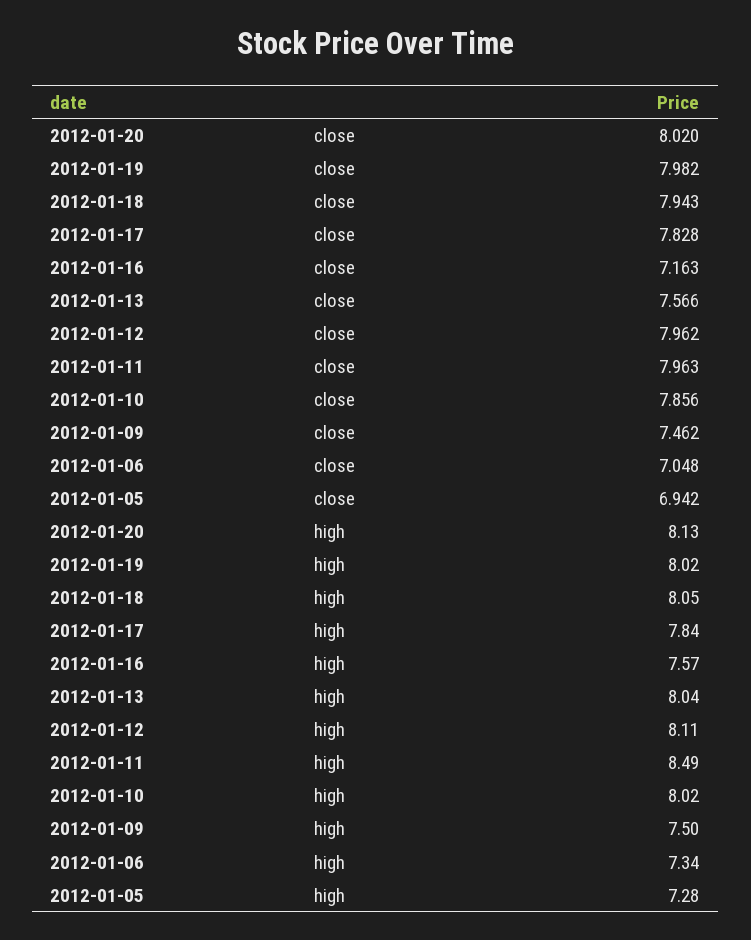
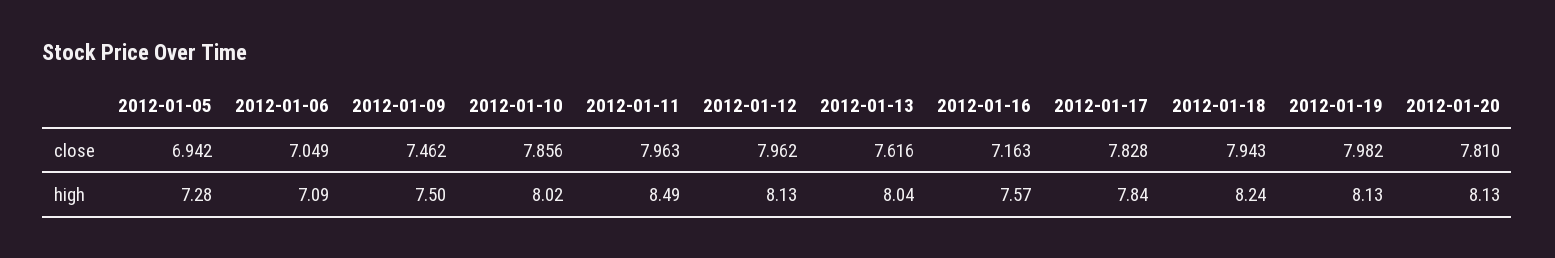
2012-01-20, close: 8.02 -> 7.81
2012-01-13, close: 7.566 -> 7.616
2012-01-06, close: 7.048 -> 7.049
2012-01-19, high: 8.02 -> 8.13
2012-01-18, high: 8.05 -> 8.24
2012-01-12, high: 8.11 -> 8.13
2012-01-06, high: 7.34 -> 7.09

